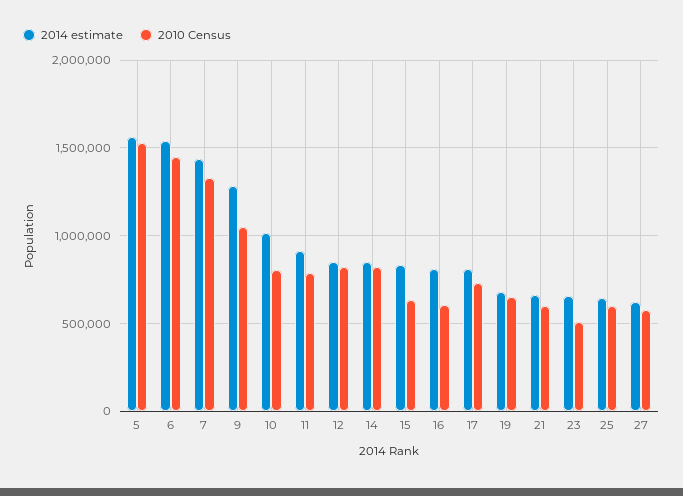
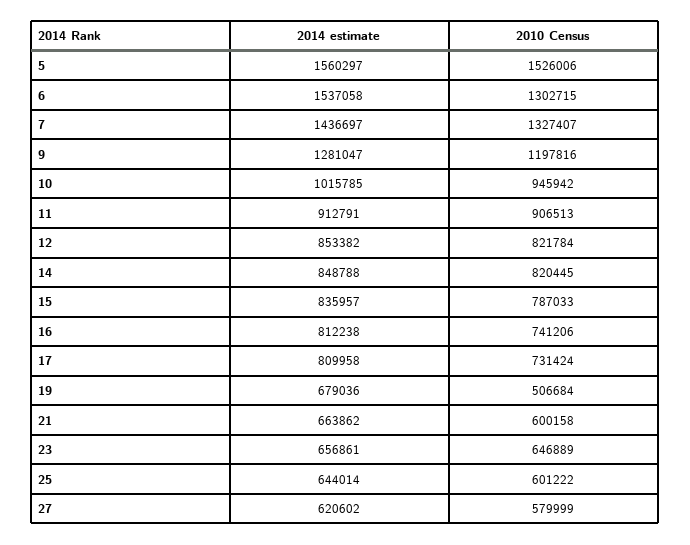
2010 Census, 6: 1450000 -> 1302715
2010 Census, 9: 1050000 -> 1197816
2010 Census, 10: 800000 -> 945942
2010 Census, 11: 800000 -> 906513
2010 Census, 15: 650000 -> 787033
2010 Census, 16: 600000 -> 741206
2010 Census, 19: 650000 -> 506684
2010 Census, 23: 500000 -> 646889

